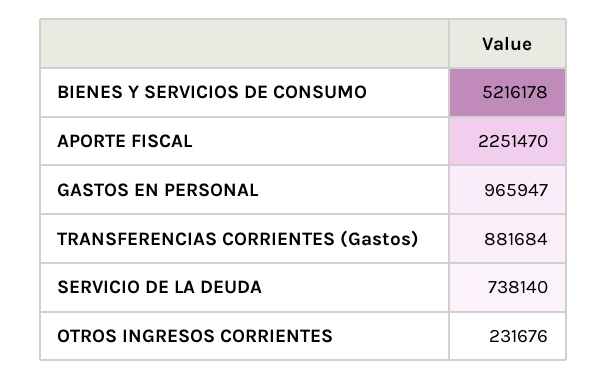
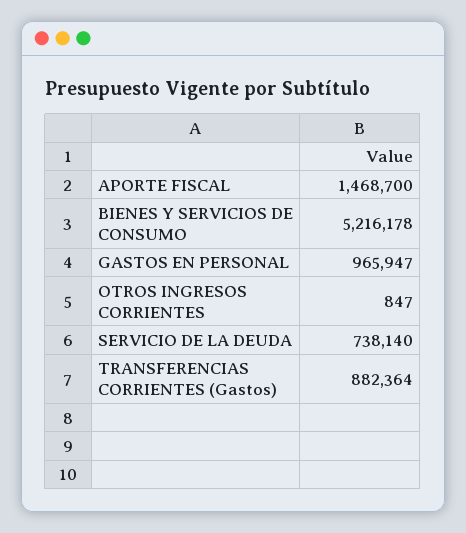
APORTE FISCAL: 2251470 -> 1468700
TRANSFERENCIAS CORRIENTES (Gastos): 881684 -> 882364
OTROS INGRESOS CORRIENTES: 231676 -> 847

